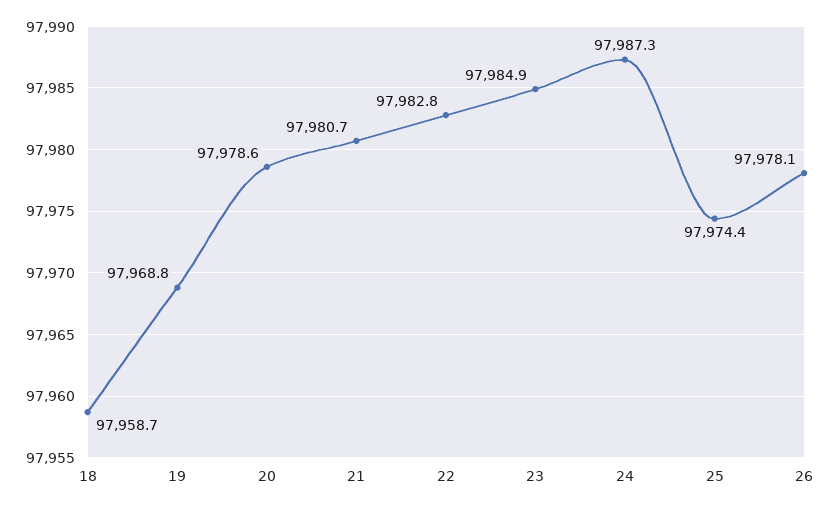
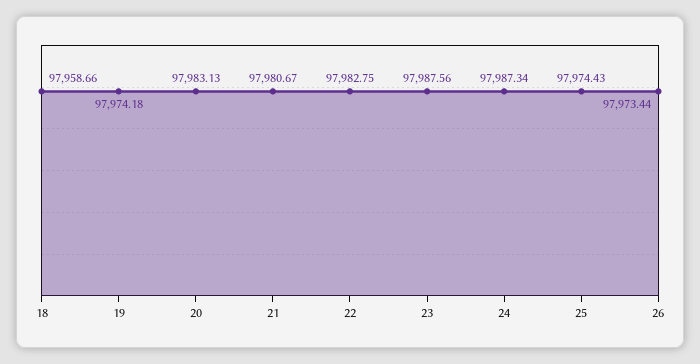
19: 97968.8 -> 97974.18
20: 97978.6 -> 97983.13
23: 97984.9 -> 97987.56
26: 97978.1 -> 97973.44

